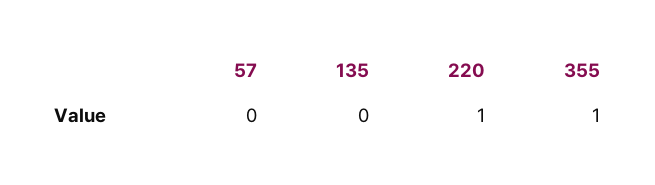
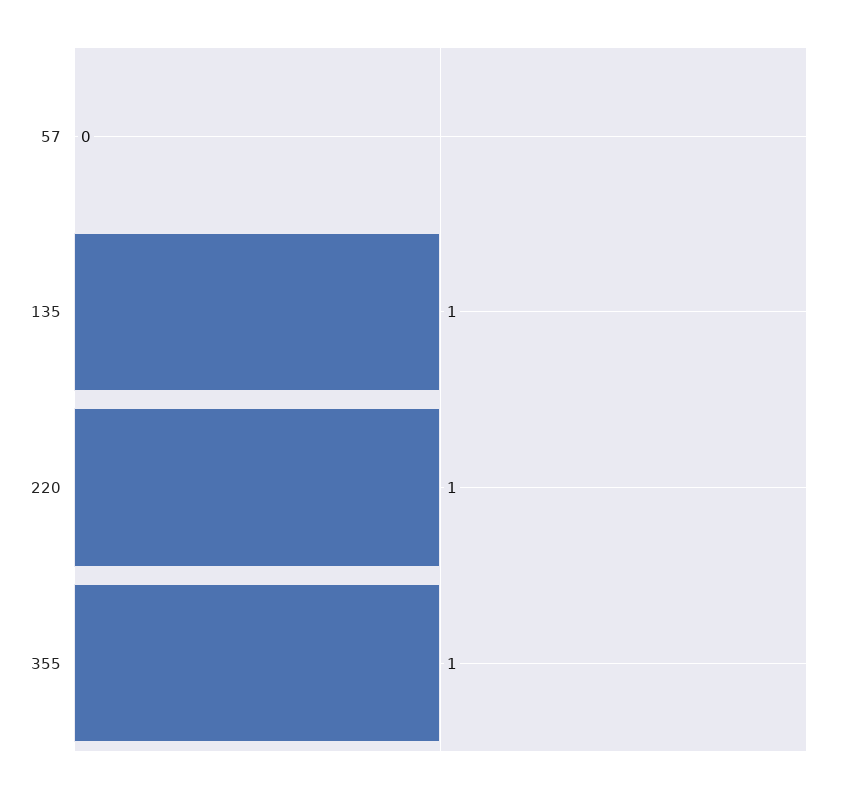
135: 0 -> 1

